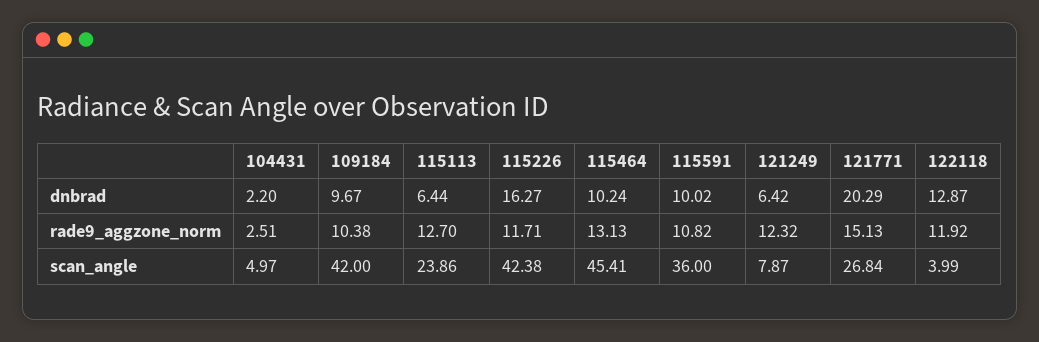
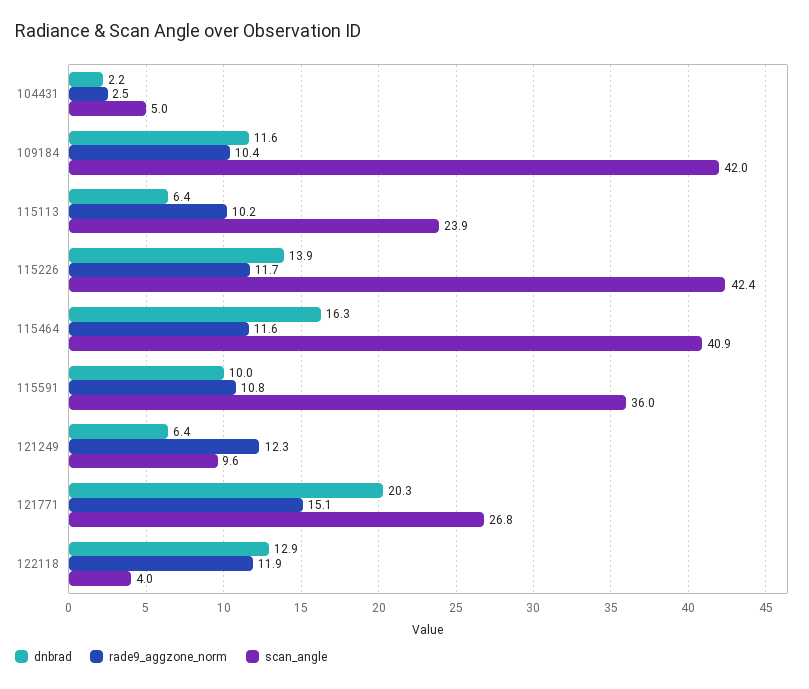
dnbrad, 109184: 9.67 -> 11.6
dnbrad, 115226: 16.27 -> 13.9
dnbrad, 115464: 10.24 -> 16.3
rade9_aggzone_norm, 115113: 12.7 -> 10.2
rade9_aggzone_norm, 115464: 13.13 -> 11.6
scan_angle, 115464: 45.41 -> 40.9
scan_angle, 121249: 7.87 -> 9.6

